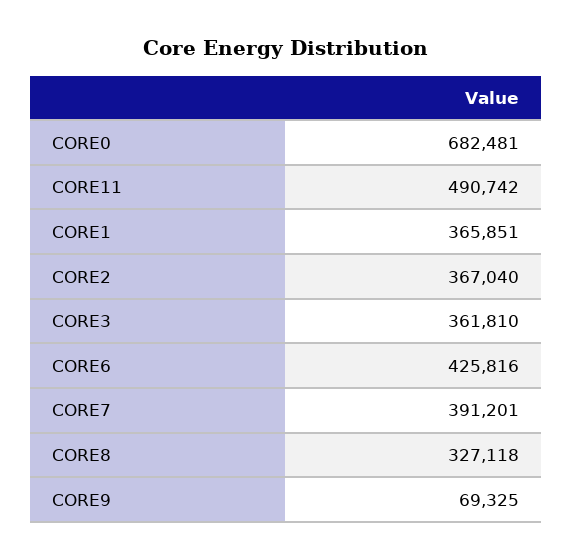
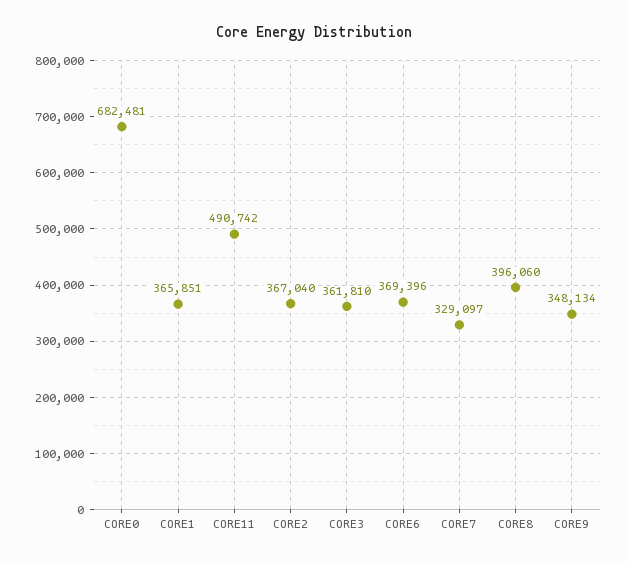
CORE6: 425816 -> 369396
CORE7: 391201 -> 329097
CORE8: 327118 -> 396060
CORE9: 69325 -> 348134

